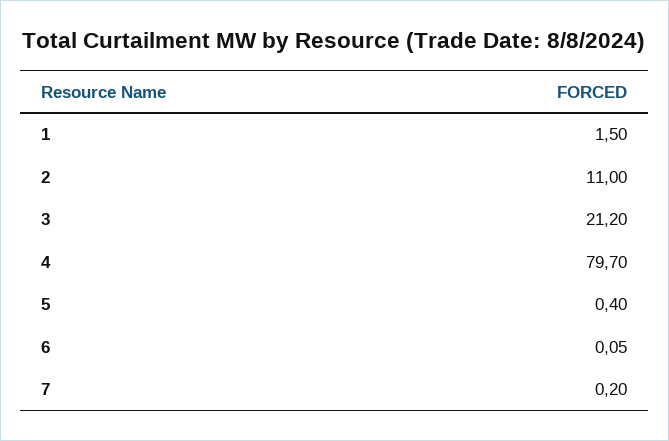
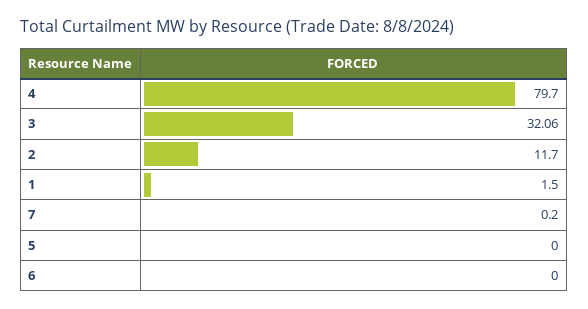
2: 11 -> 11.7
3: 21.2 -> 32.06
5: 0.4 -> 0
6: 0.05 -> 0

